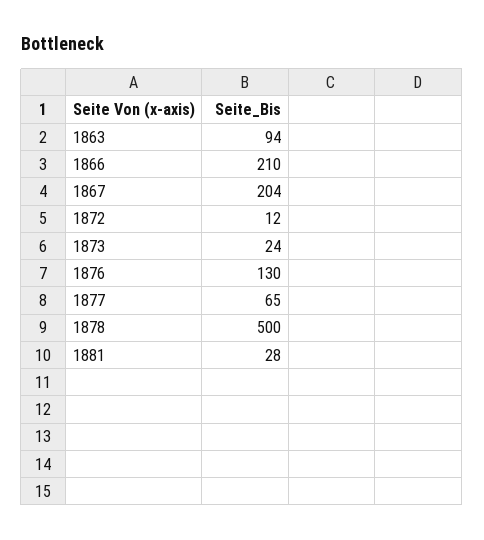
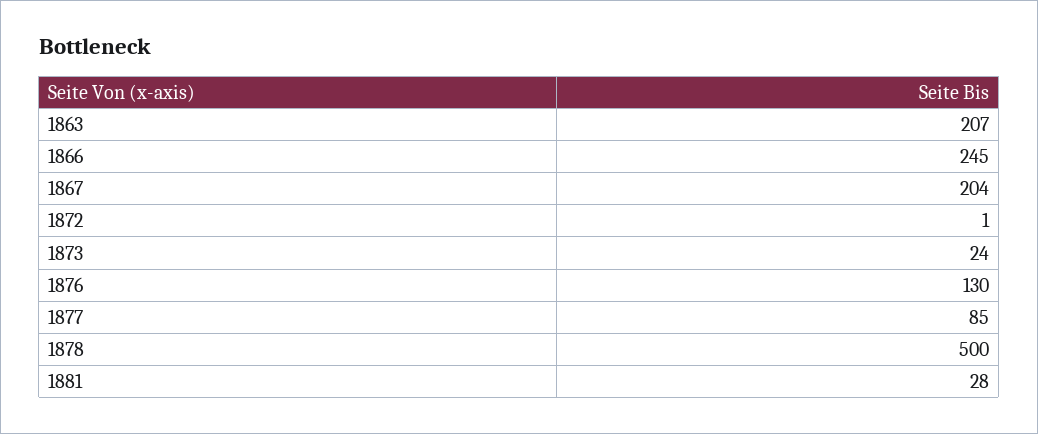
1863: 94 -> 207
1866: 210 -> 245
1872: 12 -> 1
1877: 65 -> 85

